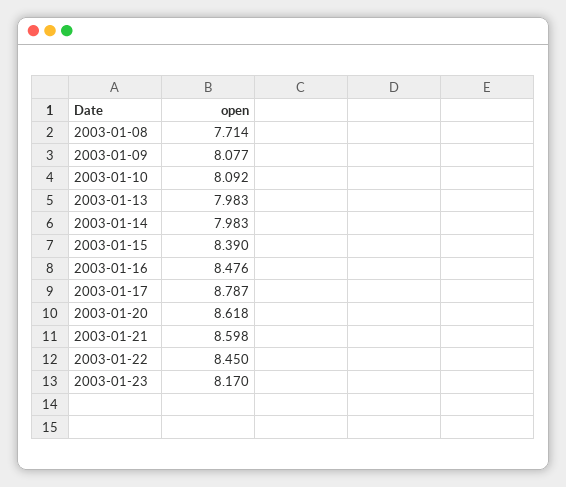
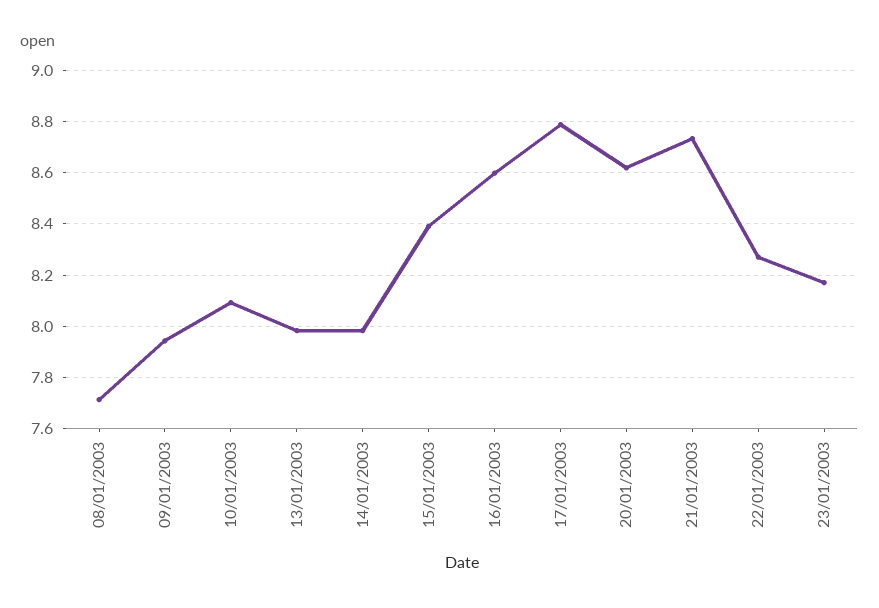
2003-01-09: 8.077 -> 7.95
2003-01-16: 8.476 -> 8.6
2003-01-21: 8.598 -> 8.725
2003-01-22: 8.45 -> 8.275

